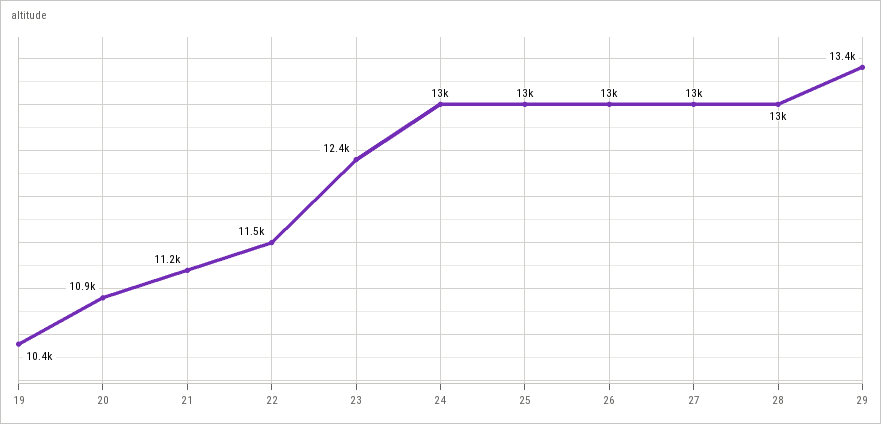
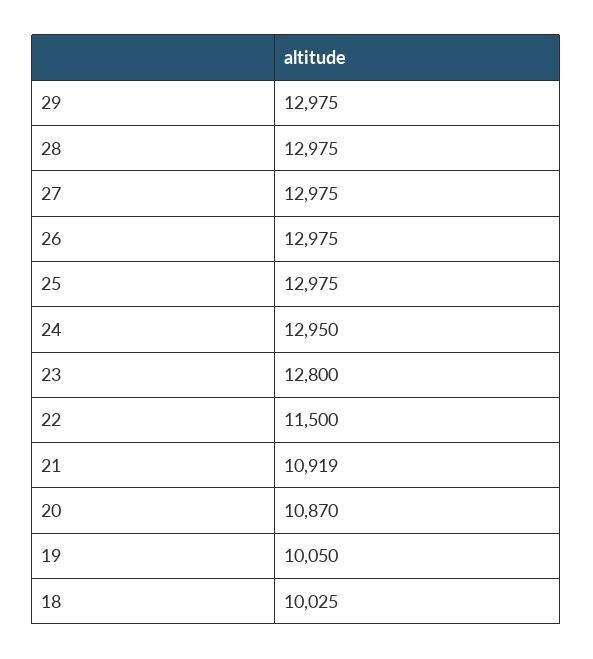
19: 10400 -> 10050
21: 11200 -> 10919
23: 12400 -> 12800
29: 13400 -> 12975
18: none -> 10025

